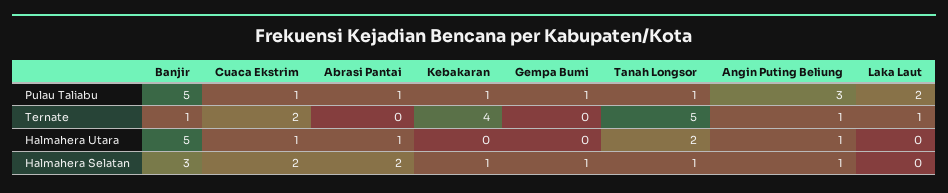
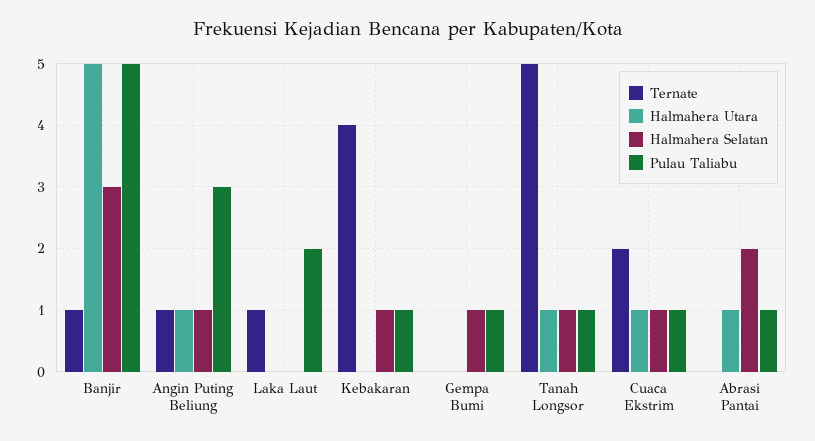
Halmahera Utara, Tanah Longsor: 2 -> 1
Halmahera Selatan, Cuaca Ekstrim: 2 -> 1

